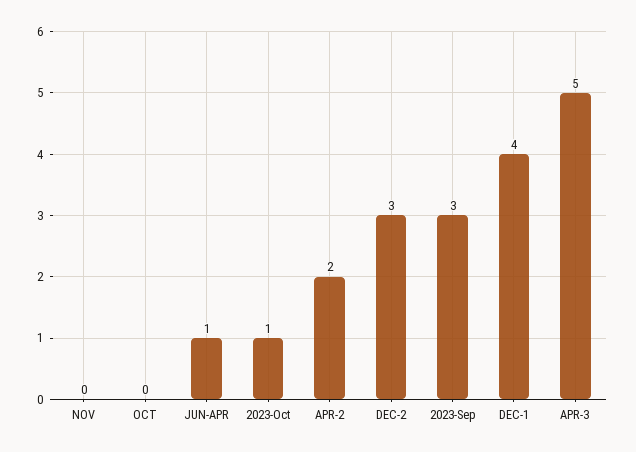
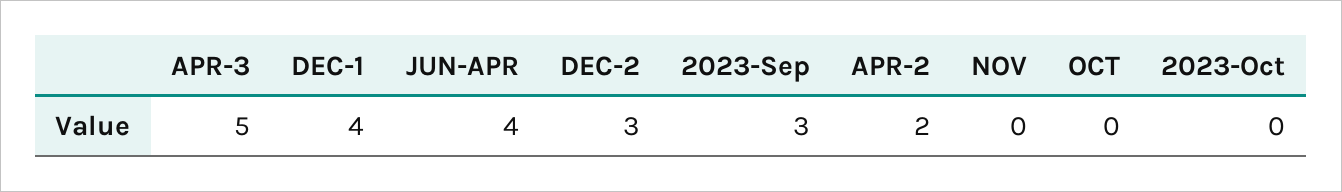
JUN-APR: 1 -> 4
2023-Oct: 1 -> 0

